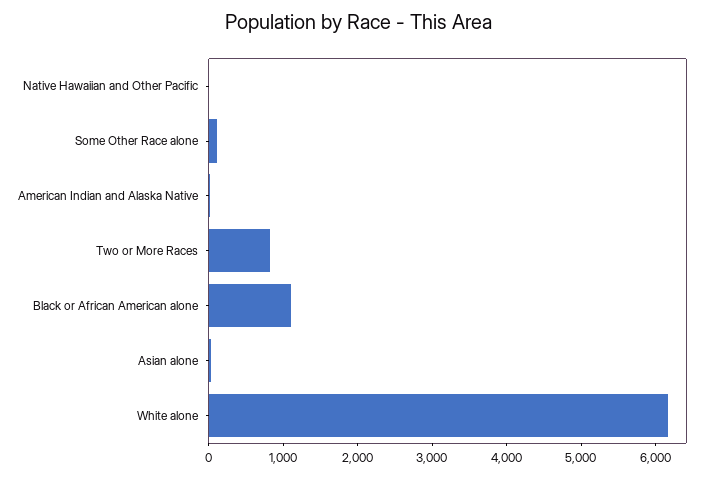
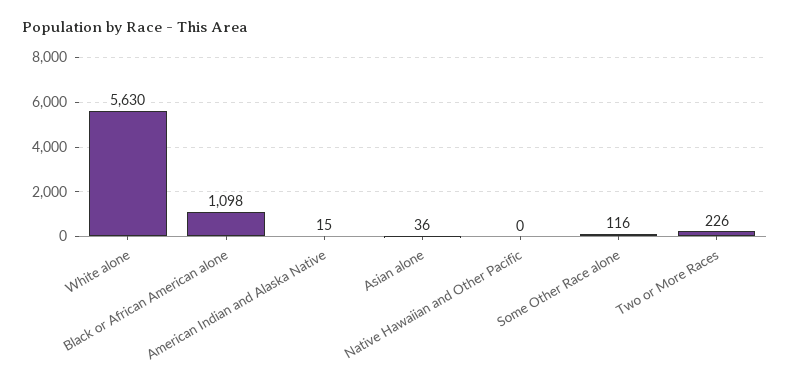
Two or More Races: 800 -> 226
White alone: 6200 -> 5630

